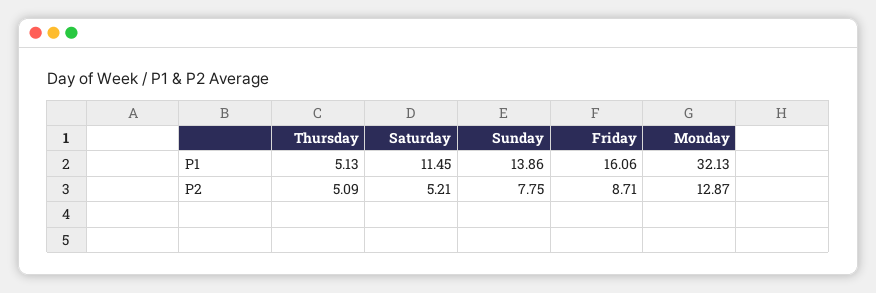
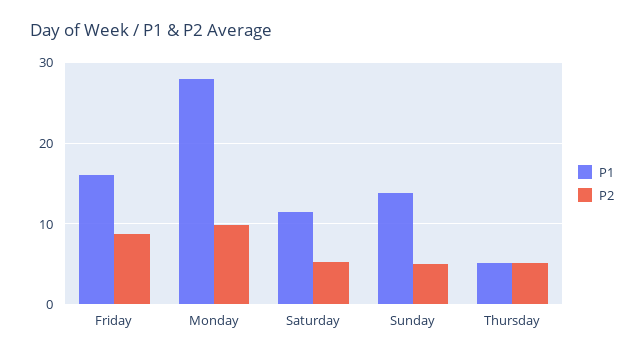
P1, Monday: 32.13 -> 28
P2, Sunday: 7.75 -> 5
P2, Monday: 12.87 -> 10

